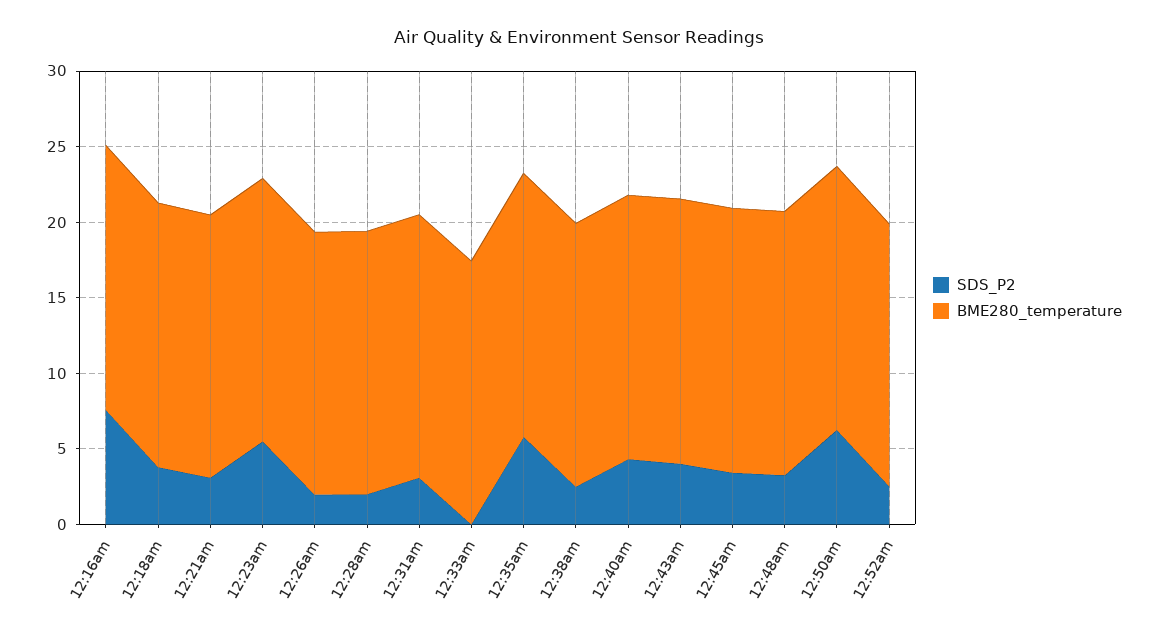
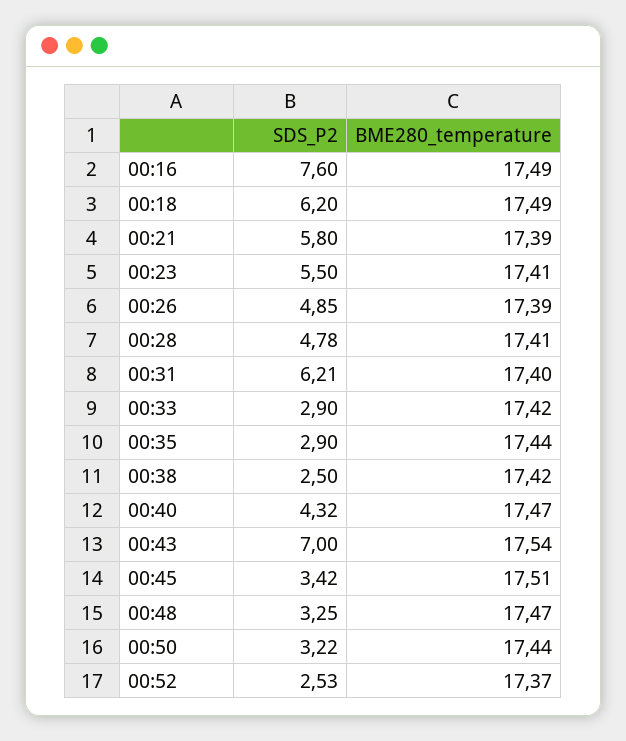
SDS_P2, 12:18am: 4 -> 6.2
SDS_P2, 12:21am: 3 -> 5.8
SDS_P2, 12:26am: 2 -> 4.85
SDS_P2, 12:28am: 2 -> 4.78
SDS_P2, 12:31am: 3 -> 6.21
SDS_P2, 12:33am: 0 -> 2.9
SDS_P2, 12:35am: 6 -> 2.9
SDS_P2, 12:43am: 4 -> 7
SDS_P2, 12:50am: 6 -> 3.22

